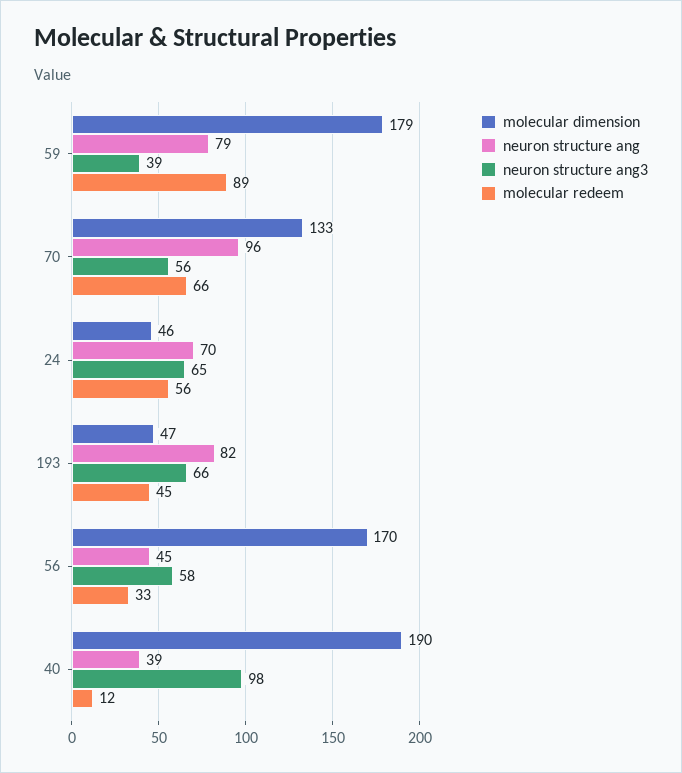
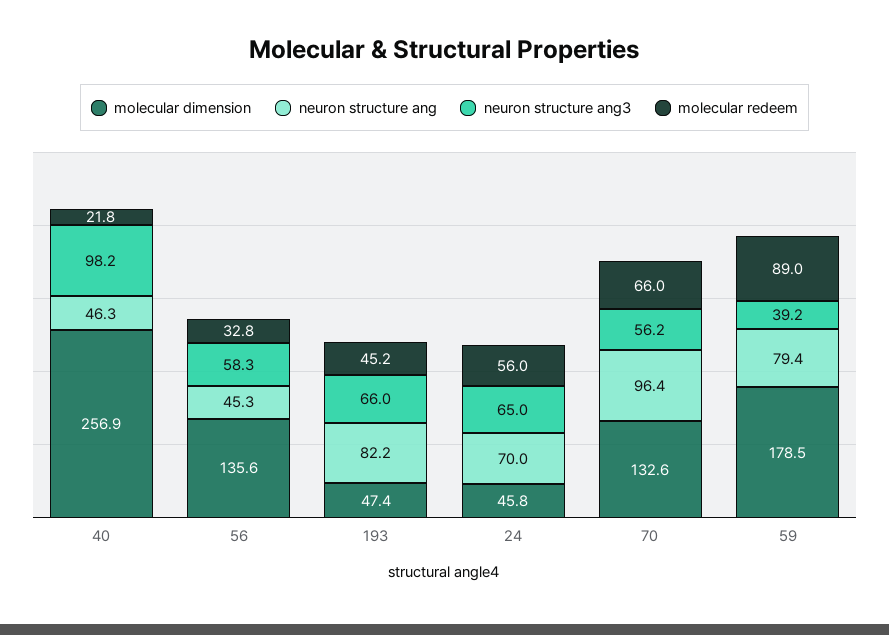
molecular dimension, 56: 170 -> 135.6
molecular dimension, 40: 190 -> 256.9
neuron structure ang, 40: 39 -> 46.3
molecular redeem, 40: 12 -> 21.8

